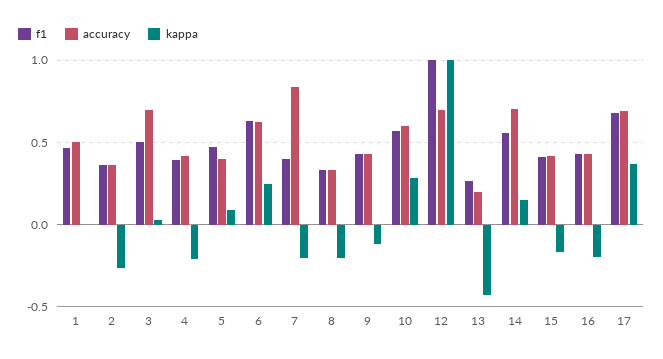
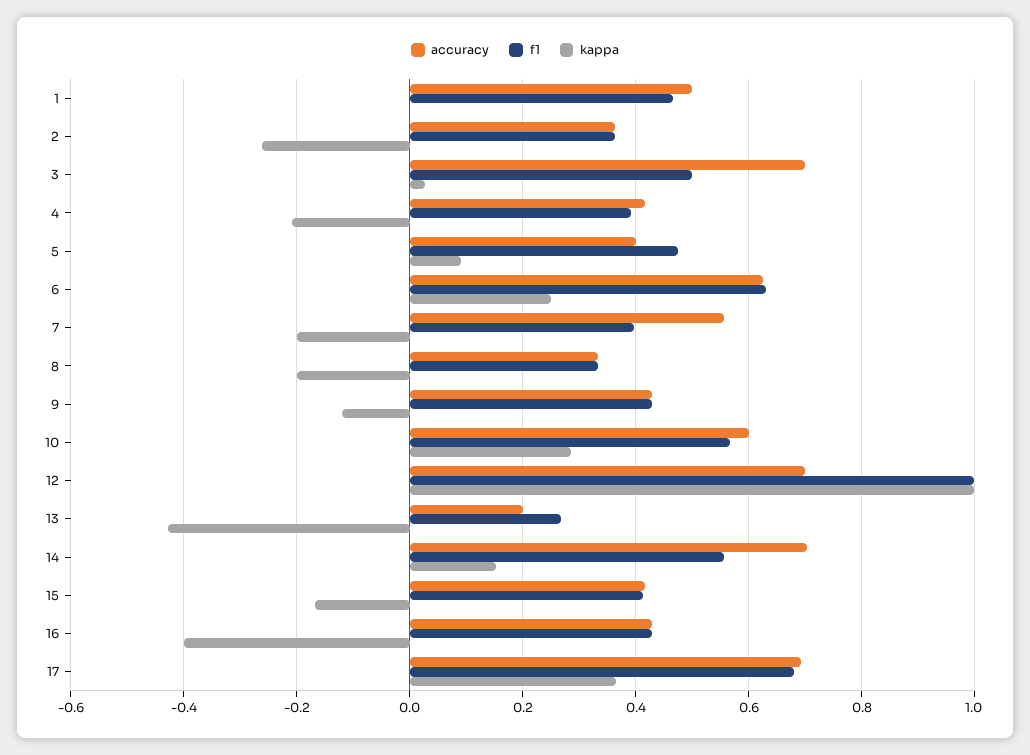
accuracy, 7: 0.85 -> 0.56
kappa, 16: -0.2 -> -0.4

